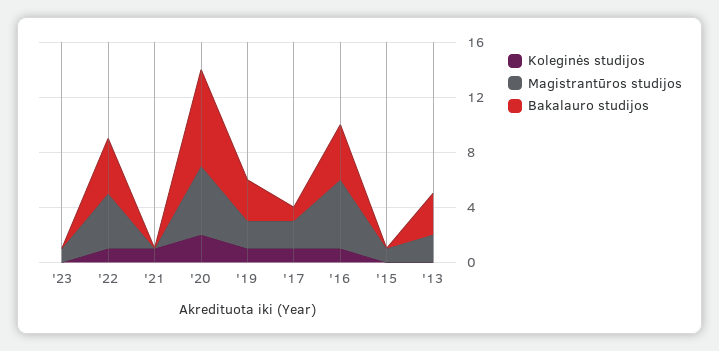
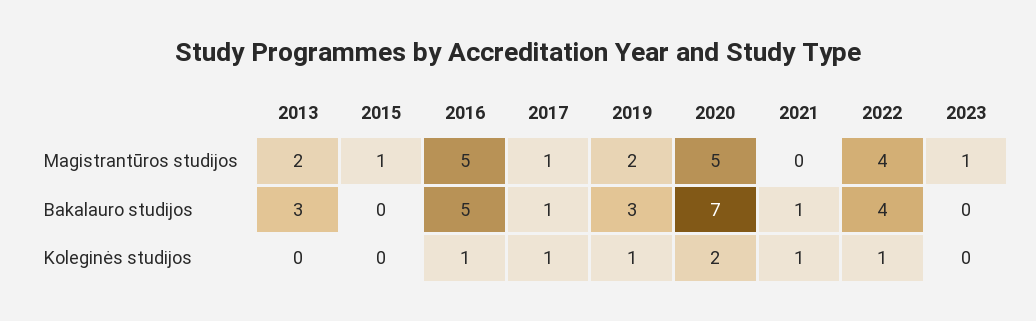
Bakalauro studijos, '21: 0 -> 1
Magistrantūros studijos, '17: 2 -> 1
Bakalauro studijos, '16: 4 -> 5

